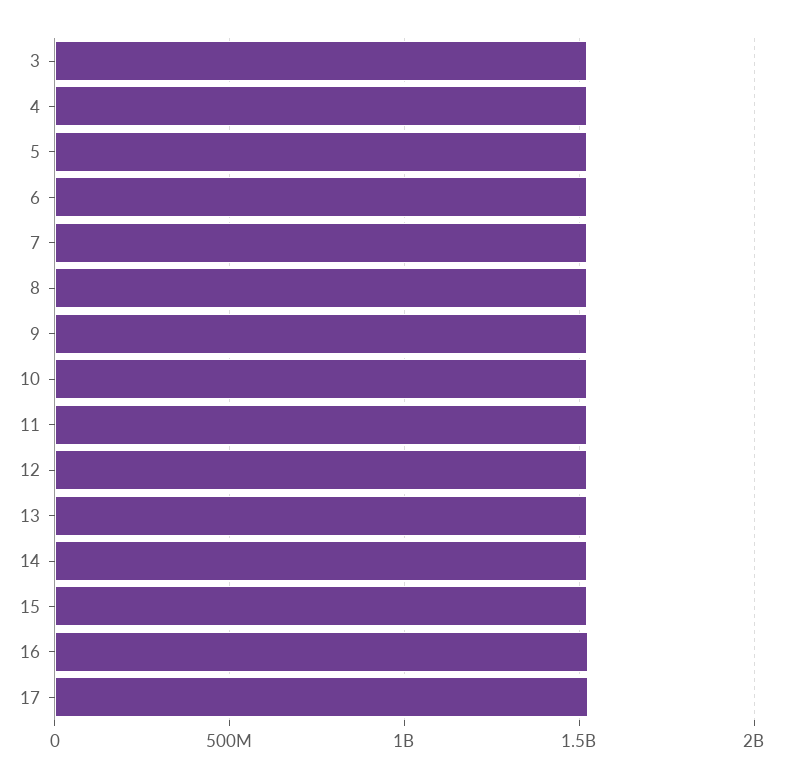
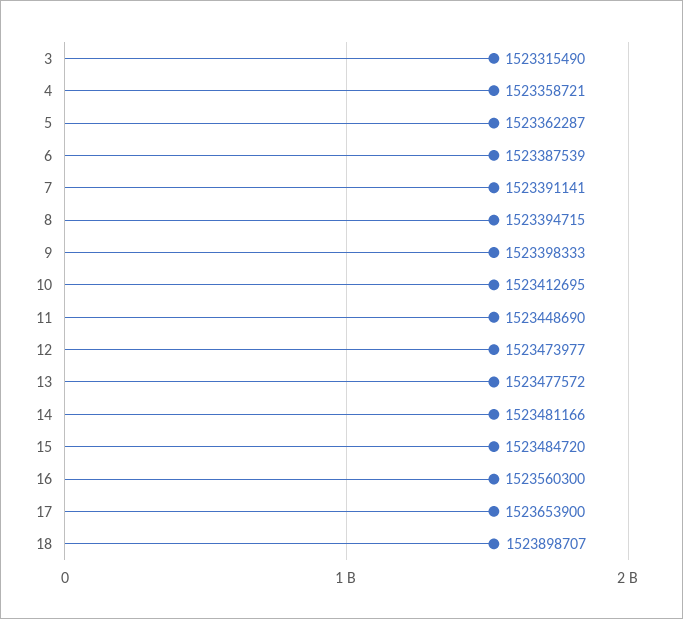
18: none -> 1523898707

